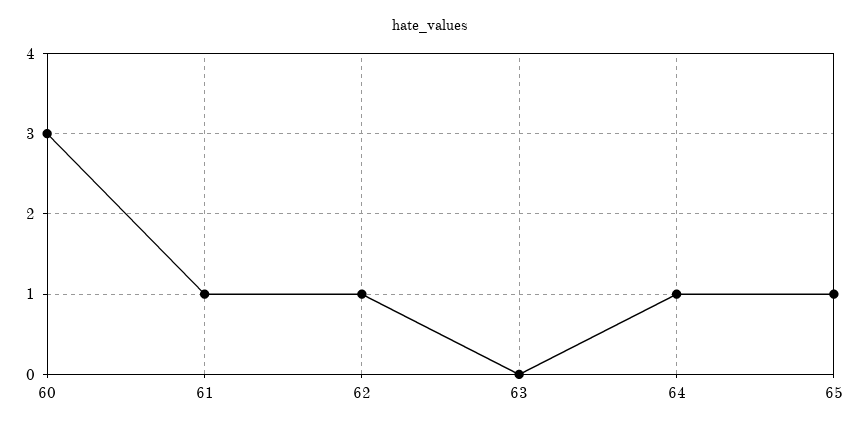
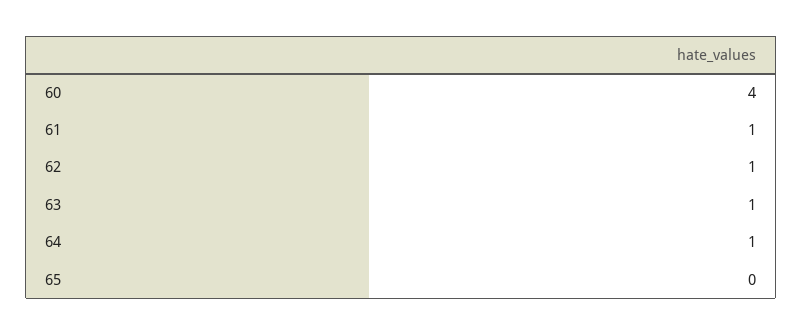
60: 3 -> 4
63: 0 -> 1
65: 1 -> 0

